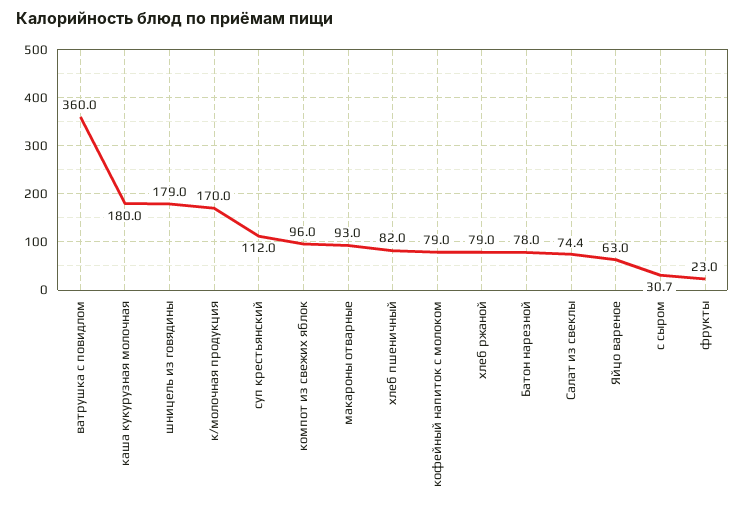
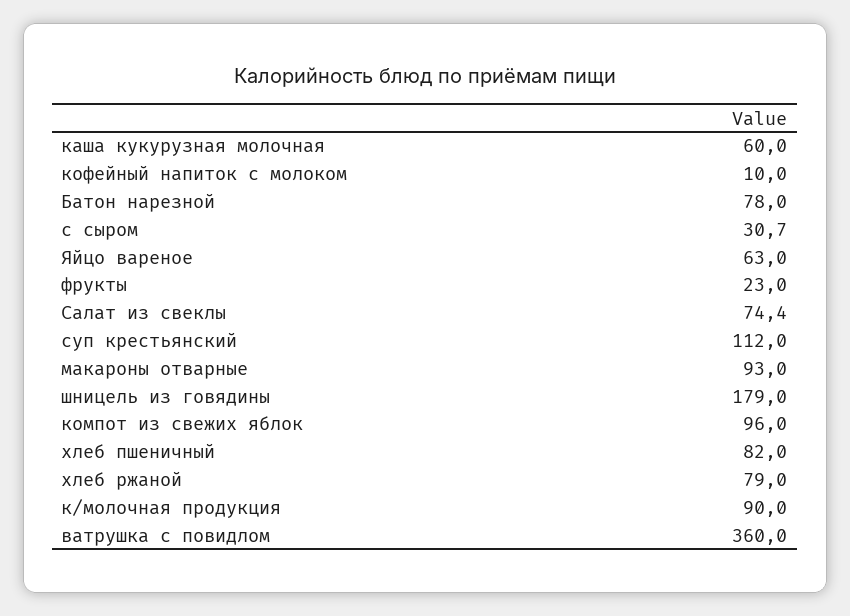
каша кукурузная молочная: 180 -> 60
к/молочная продукция: 170 -> 90
кофейный напиток с молоком: 79 -> 10

